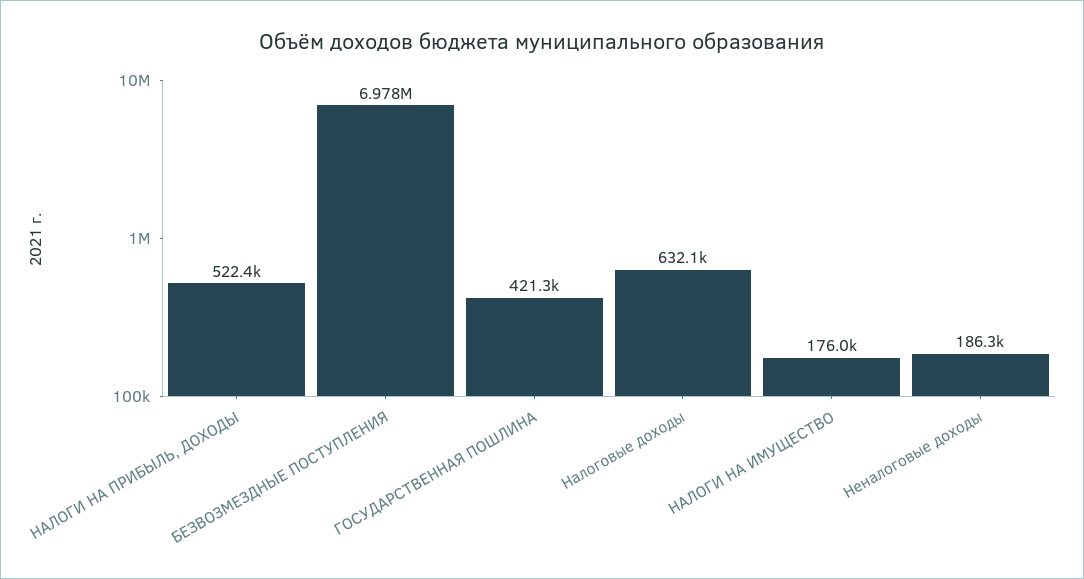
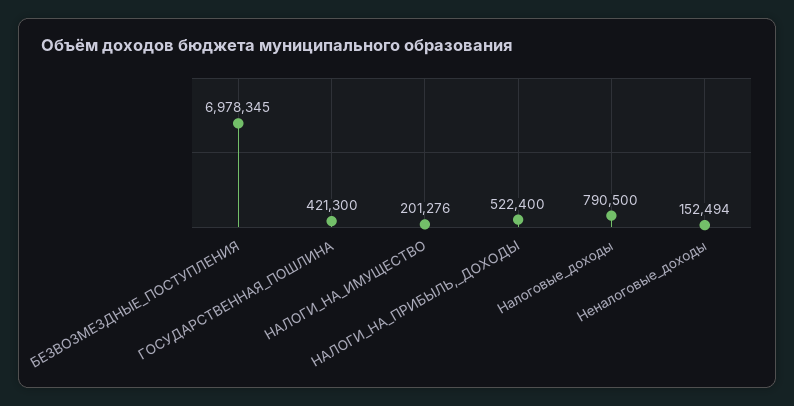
Налоговые доходы: 632100 -> 790500
НАЛОГИ НА ИМУЩЕСТВО: 176000 -> 201276
Неналоговые доходы: 186300 -> 152494

